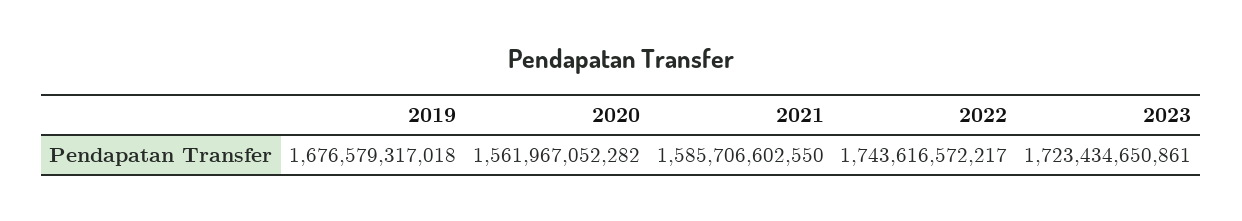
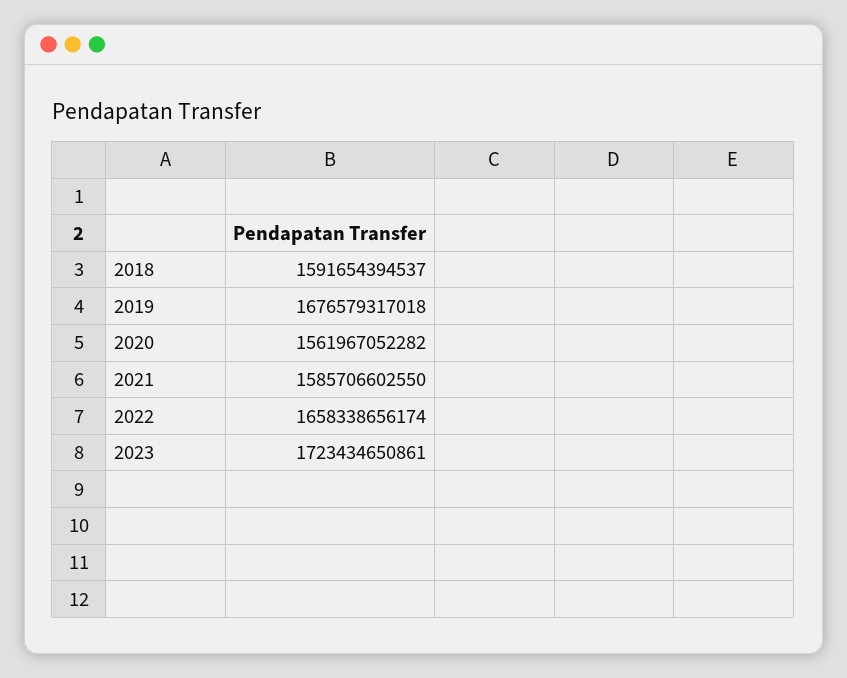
2022: 1743616572217 -> 1658338656174
2018: none -> 1591654394537

